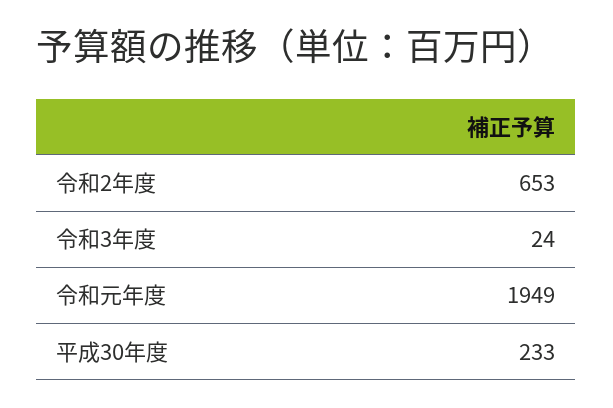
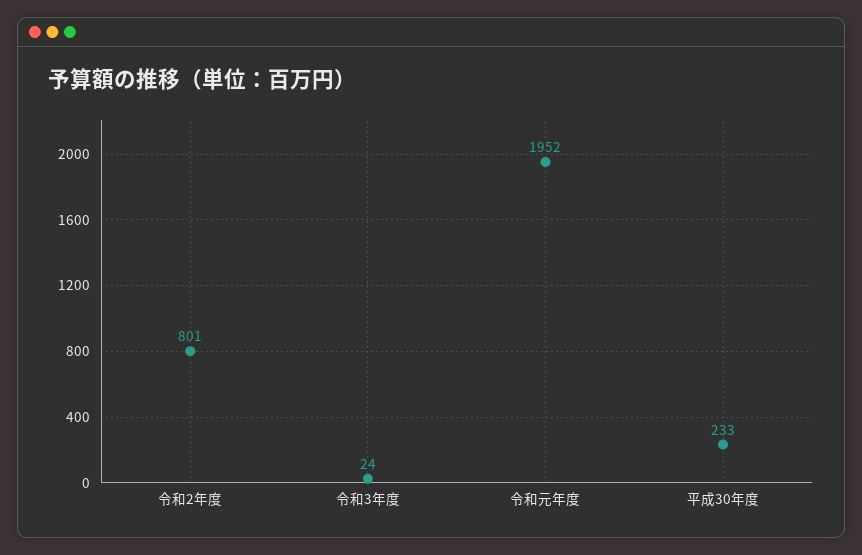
令和2年度: 653 -> 801
令和元年度: 1949 -> 1952

